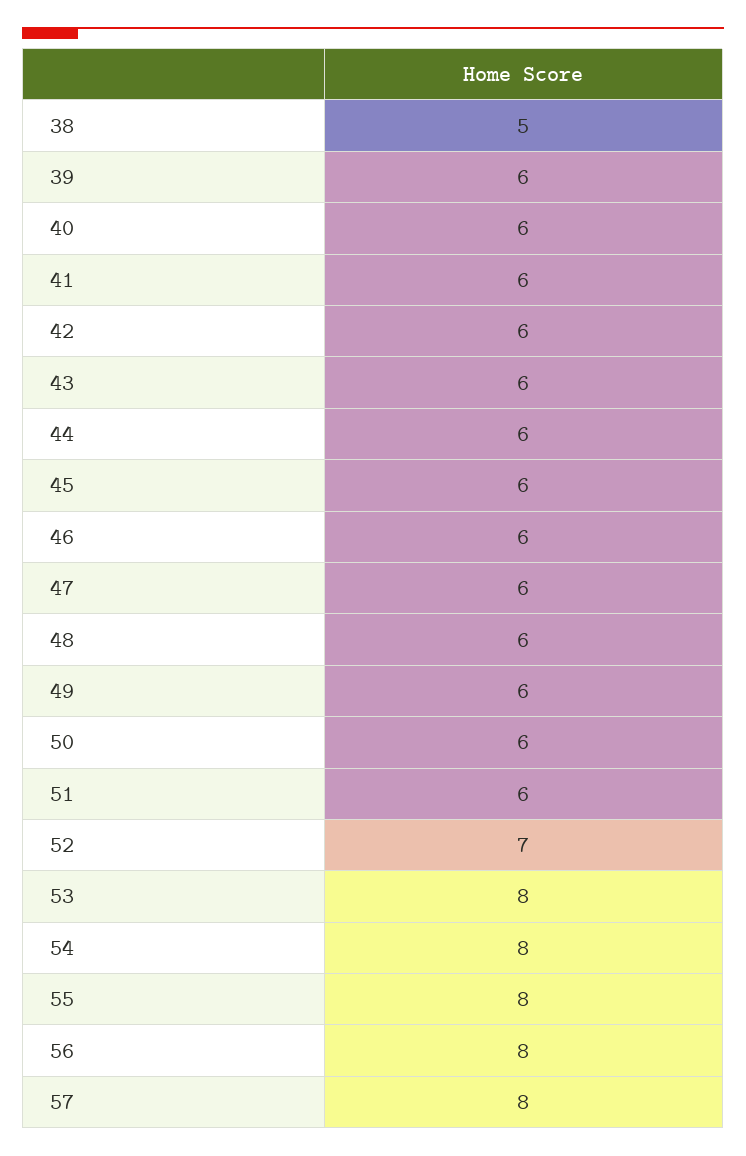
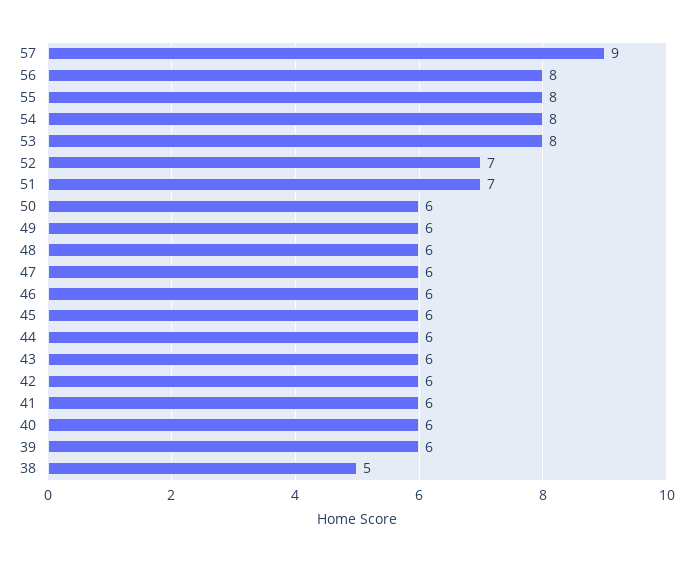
51: 6 -> 7
57: 8 -> 9

